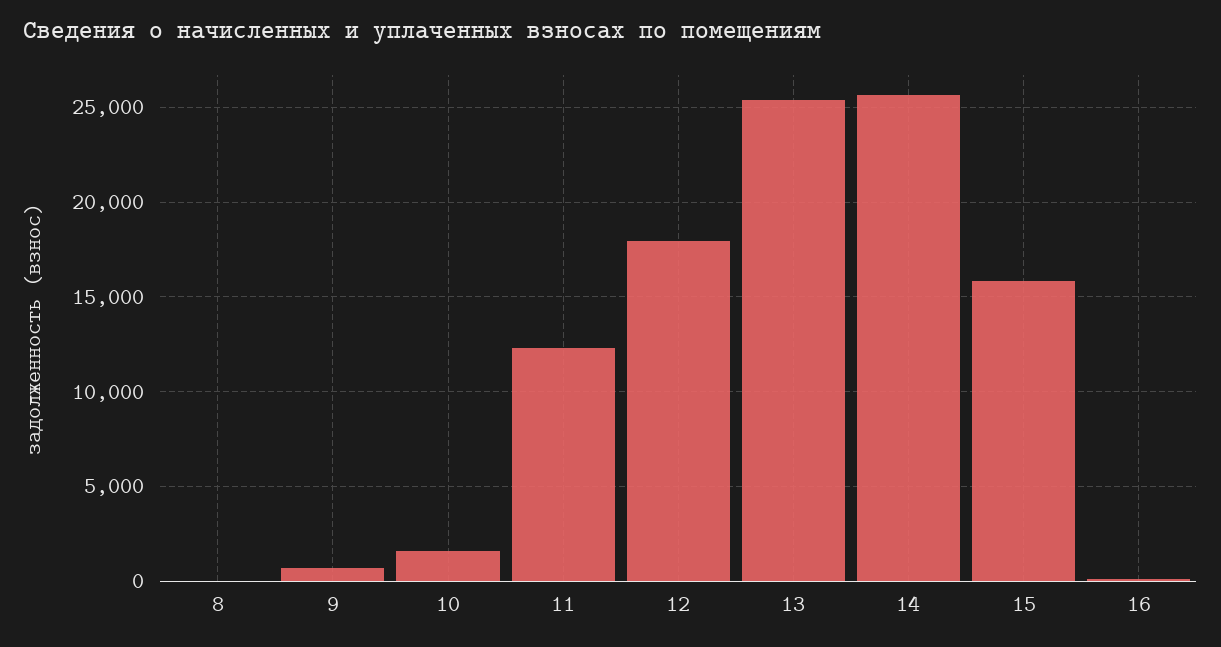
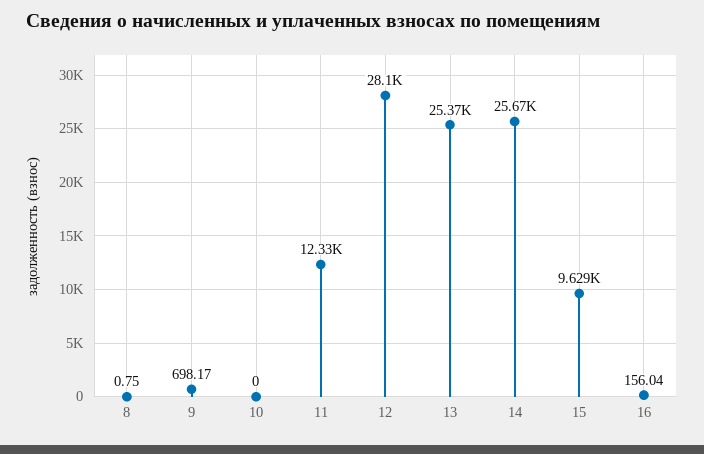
10: 1500 -> 0
12: 18000 -> 28100
15: 16000 -> 9629

